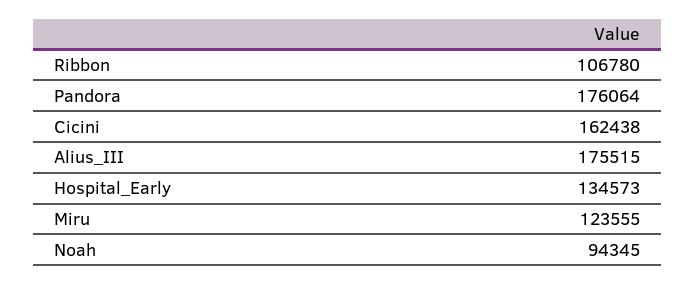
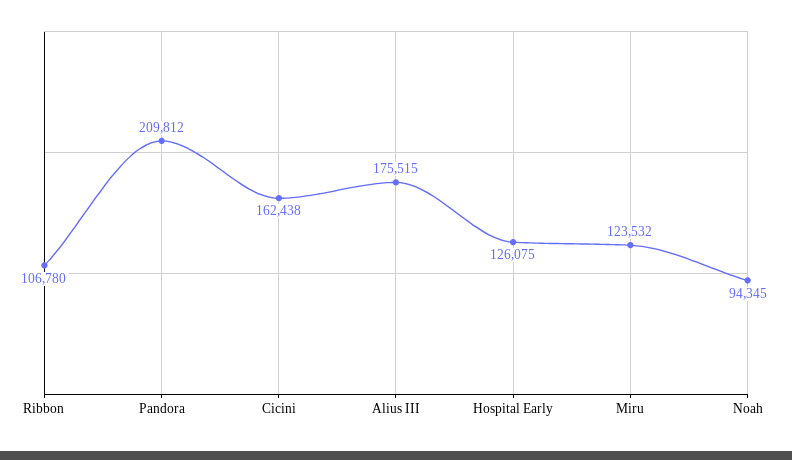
Pandora: 176064 -> 209812
Hospital_Early: 134573 -> 126075
Miru: 123555 -> 123532

